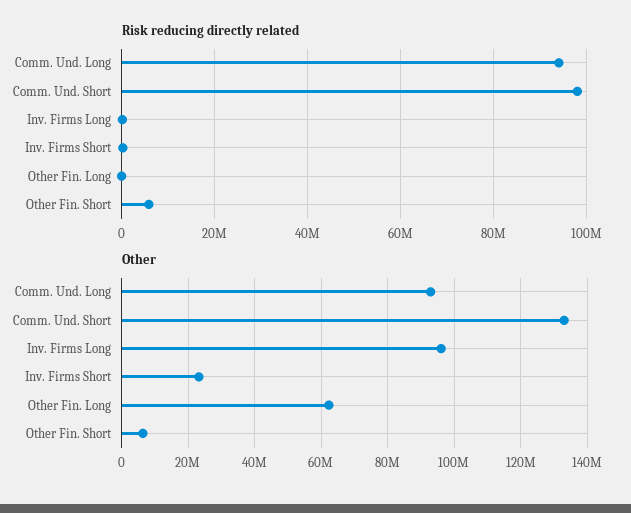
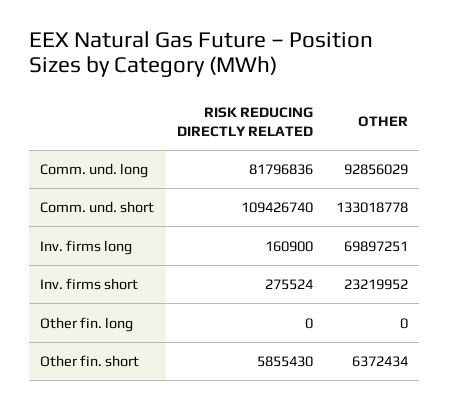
Risk reducing directly related, Comm. Und. Long: 94000000 -> 81796836
Risk reducing directly related, Comm. Und. Short: 98000000 -> 109426740
Other, Inv. Firms Long: 96000000 -> 69897251
Other, Other Fin. Long: 62000000 -> 0

